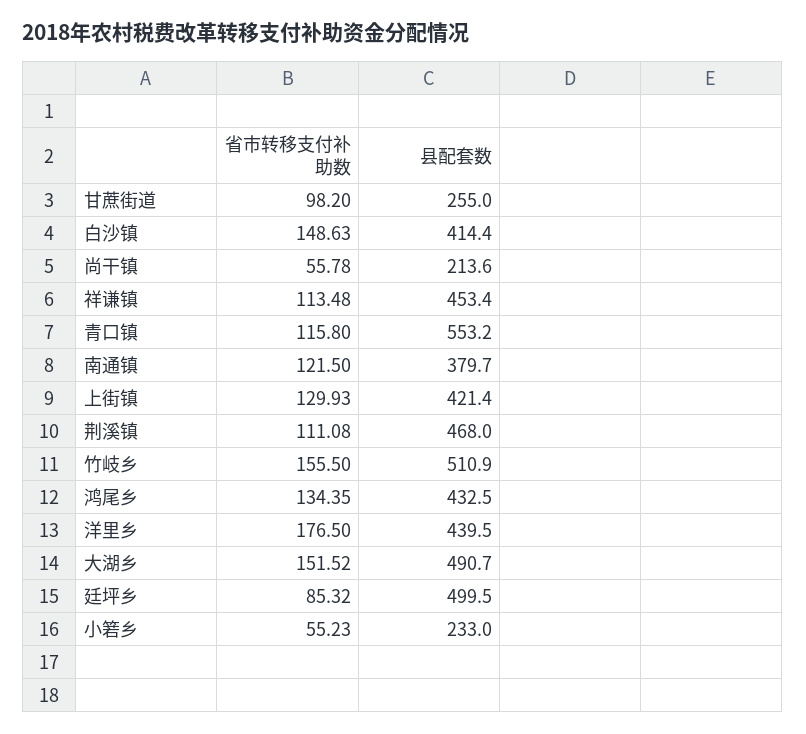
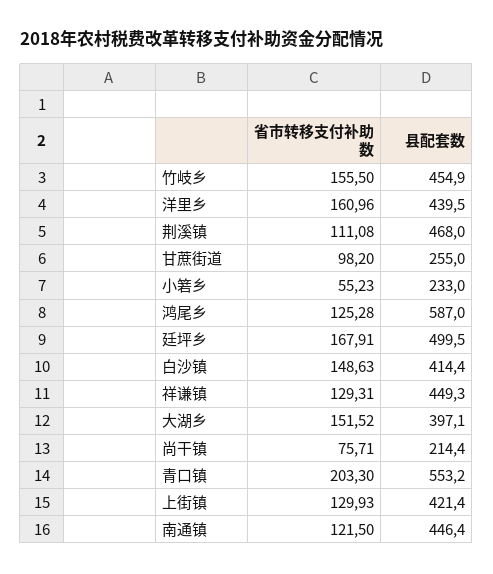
省市转移支付补助数, 尚干镇: 55.78 -> 75.71
县配套数, 尚干镇: 213.6 -> 214.4
省市转移支付补助数, 祥谦镇: 113.48 -> 129.31
县配套数, 祥谦镇: 453.4 -> 449.3
省市转移支付补助数, 青口镇: 115.8 -> 203.3
县配套数, 南通镇: 379.7 -> 446.4
县配套数, 竹岐乡: 510.9 -> 454.9
省市转移支付补助数, 鸿尾乡: 134.35 -> 125.28
县配套数, 鸿尾乡: 432.5 -> 587
省市转移支付补助数, 洋里乡: 176.5 -> 160.96
县配套数, 大湖乡: 490.7 -> 397.1
省市转移支付补助数, 廷坪乡: 85.32 -> 167.91

